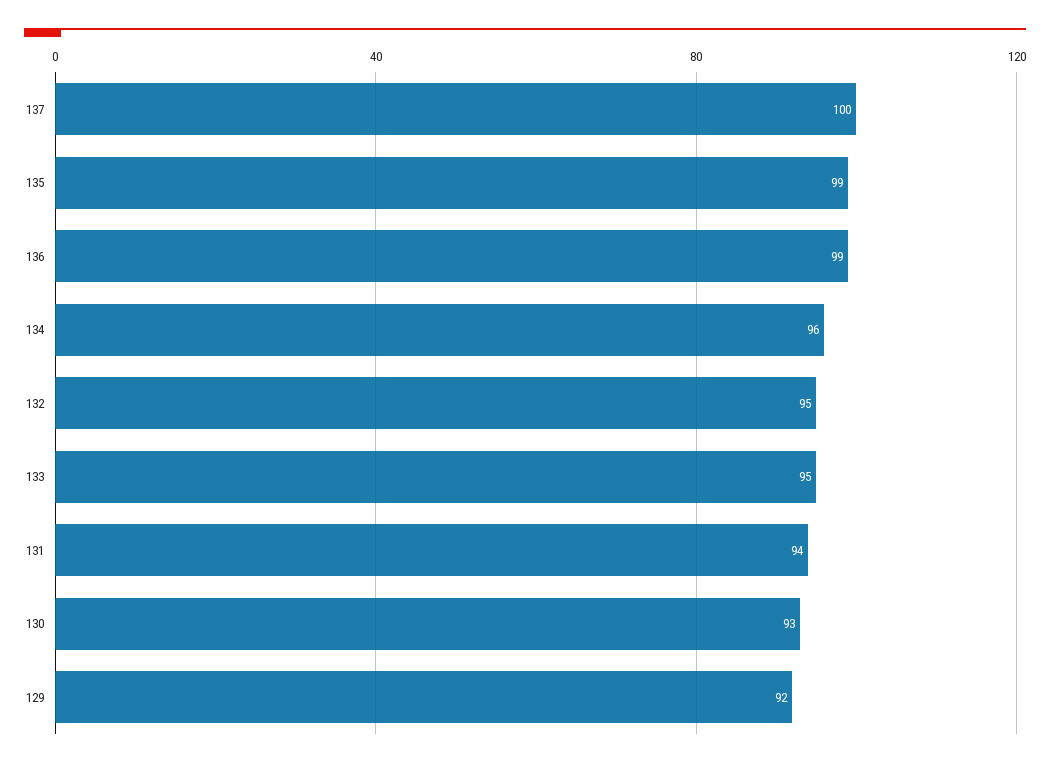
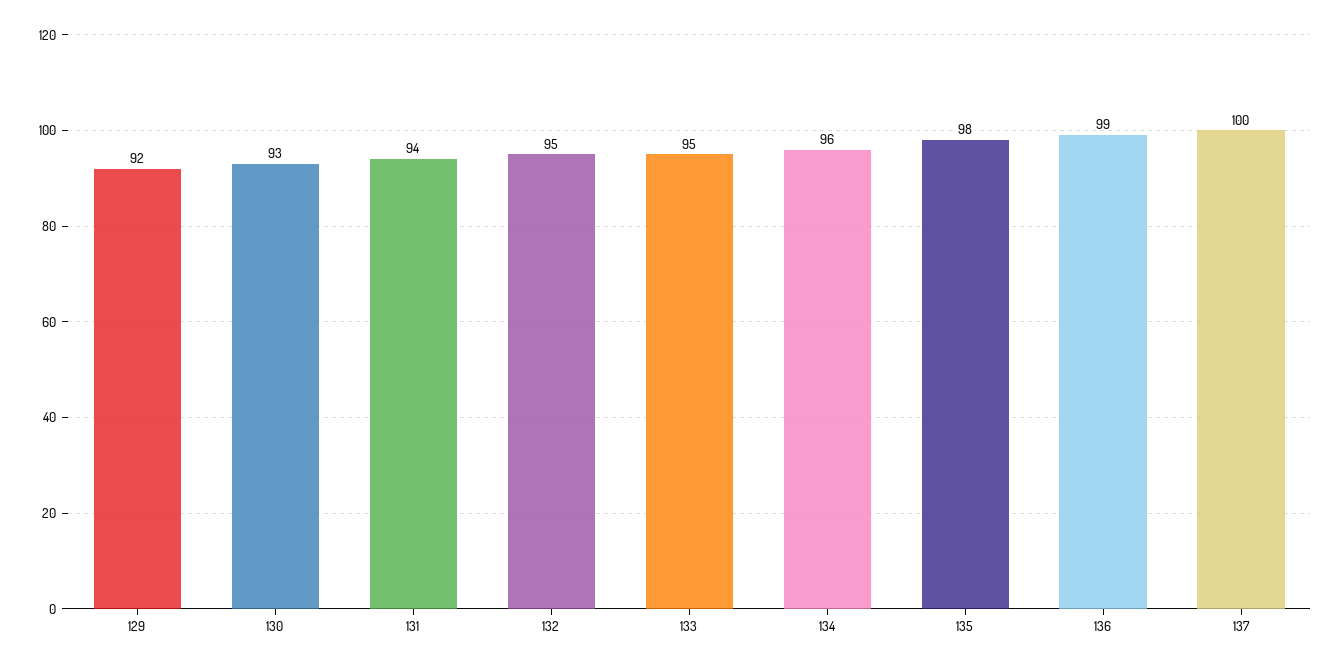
135: 99 -> 98

